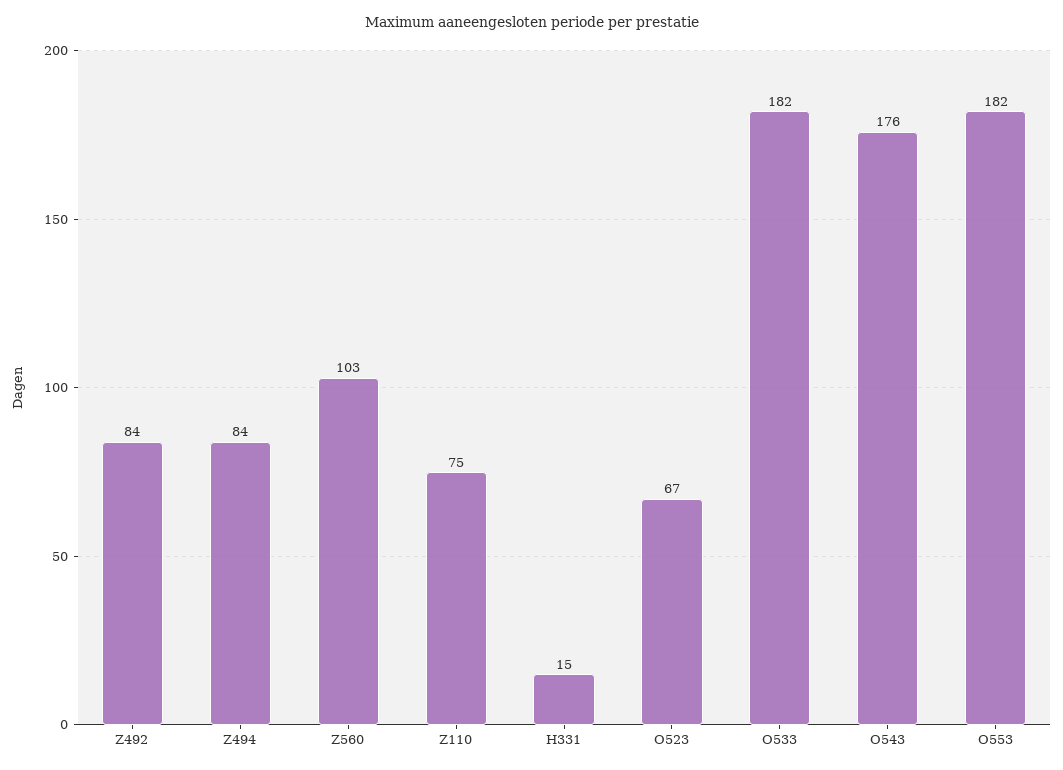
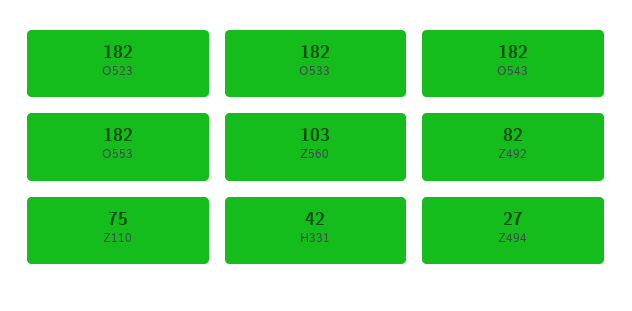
Z492: 84 -> 82
Z494: 84 -> 27
H331: 15 -> 42
O523: 67 -> 182
O543: 176 -> 182

